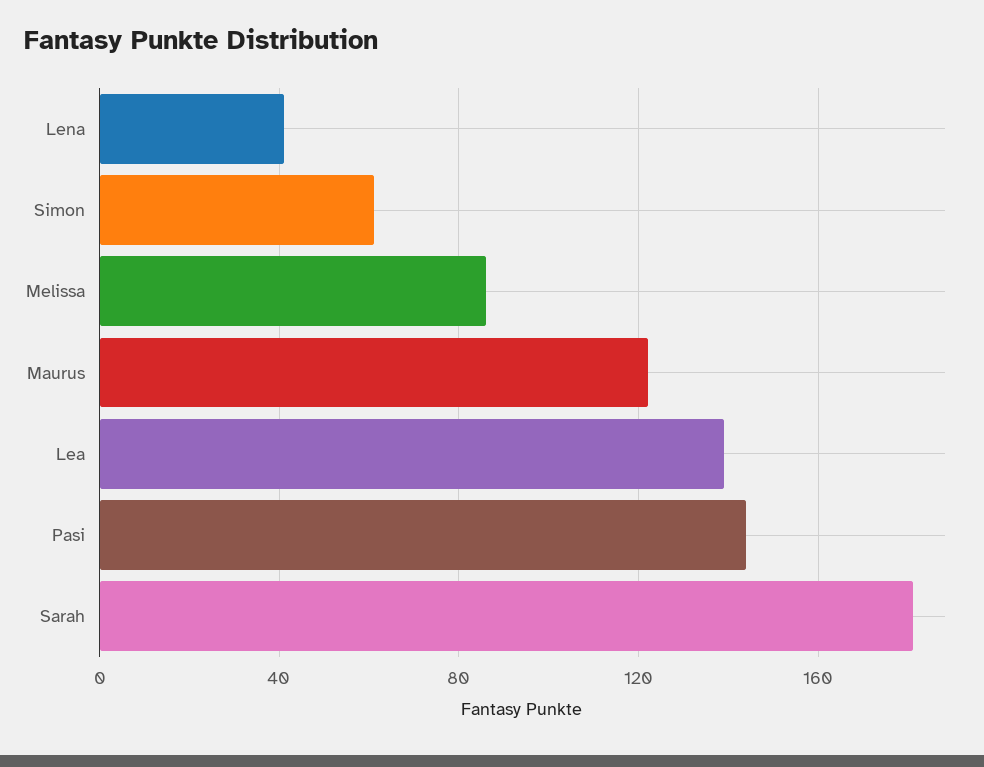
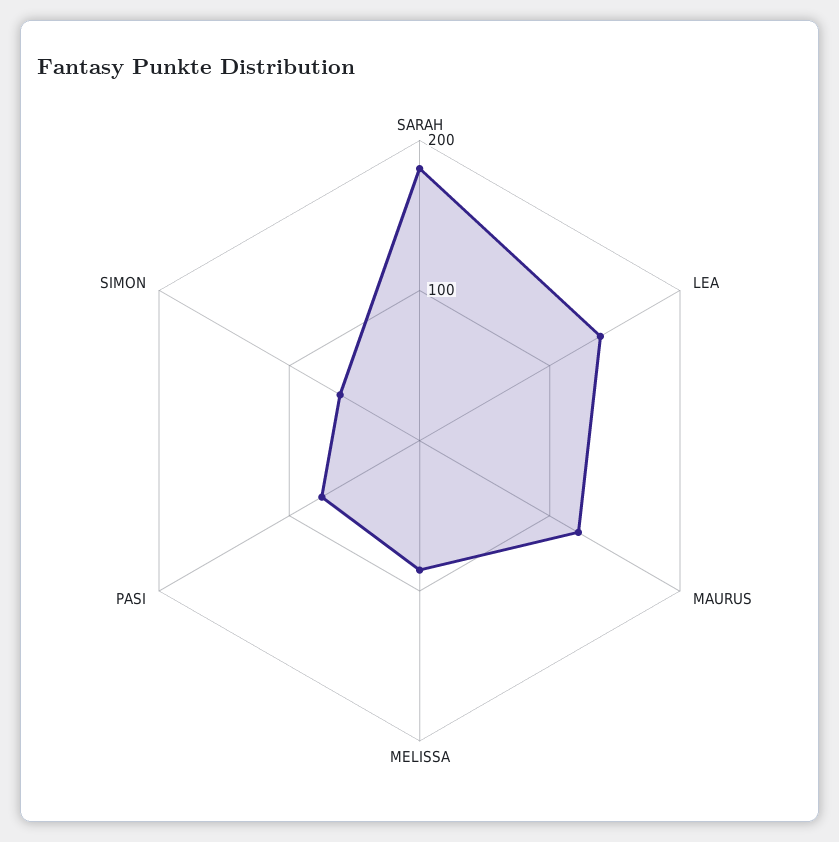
Lena: 40 -> none
Pasi: 145 -> 80

